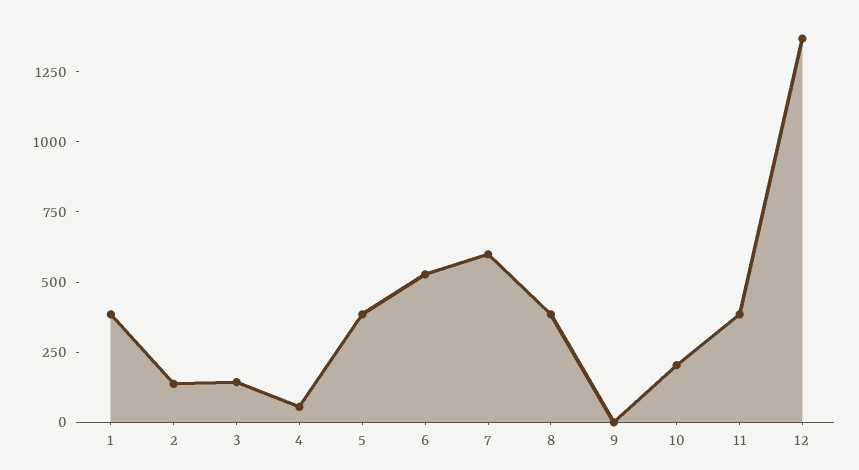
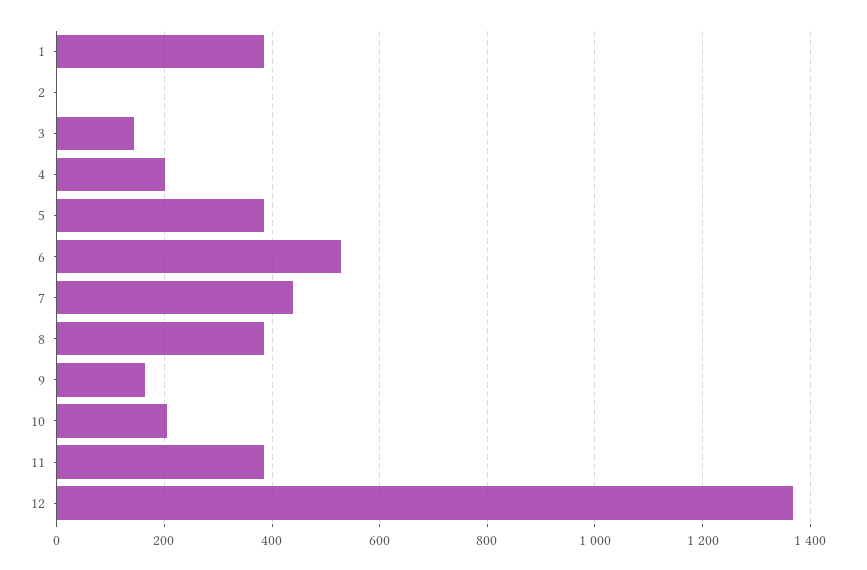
2: 150 -> 0
4: 50 -> 200
7: 600 -> 440
9: 0 -> 160

